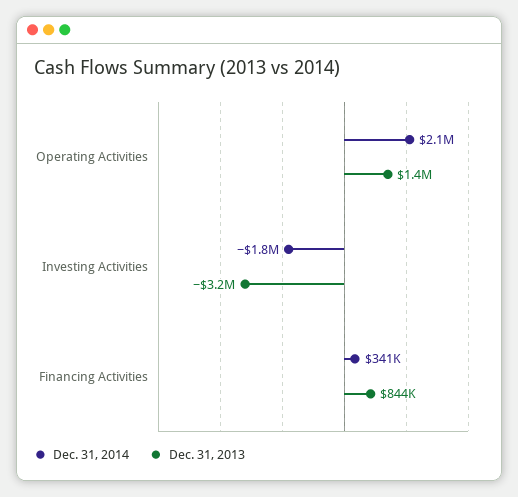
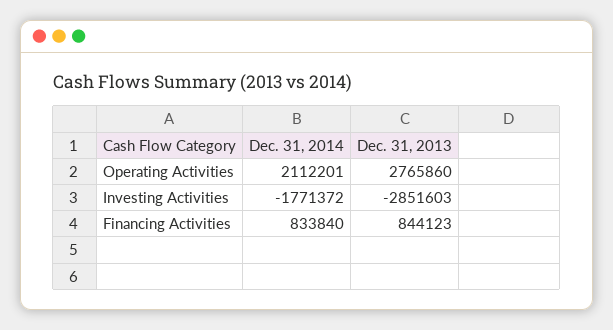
Dec. 31, 2013, Operating Activities: 1400000 -> 2765860
Dec. 31, 2013, Investing Activities: -3200000 -> -2851603
Dec. 31, 2014, Financing Activities: 341000 -> 833840

